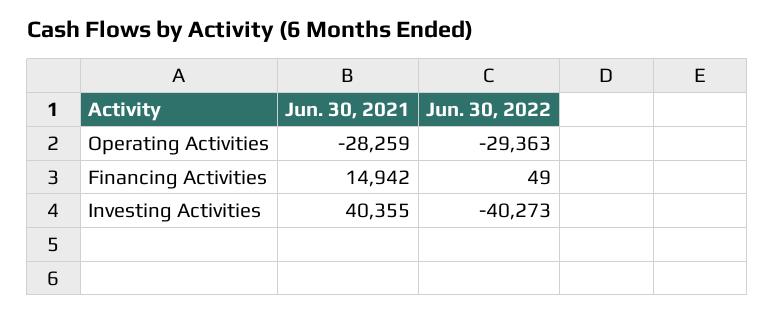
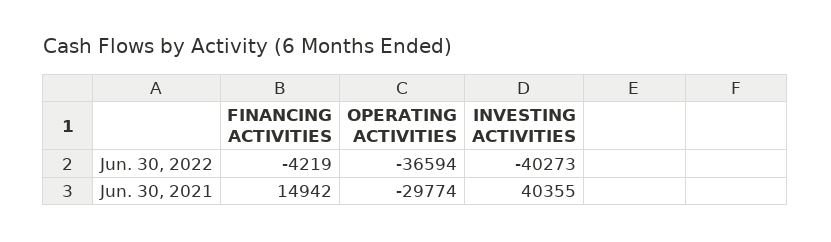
Jun. 30, 2021, Operating Activities: -28259 -> -29774
Jun. 30, 2022, Operating Activities: -29363 -> -36594
Jun. 30, 2022, Financing Activities: 49 -> -4219

